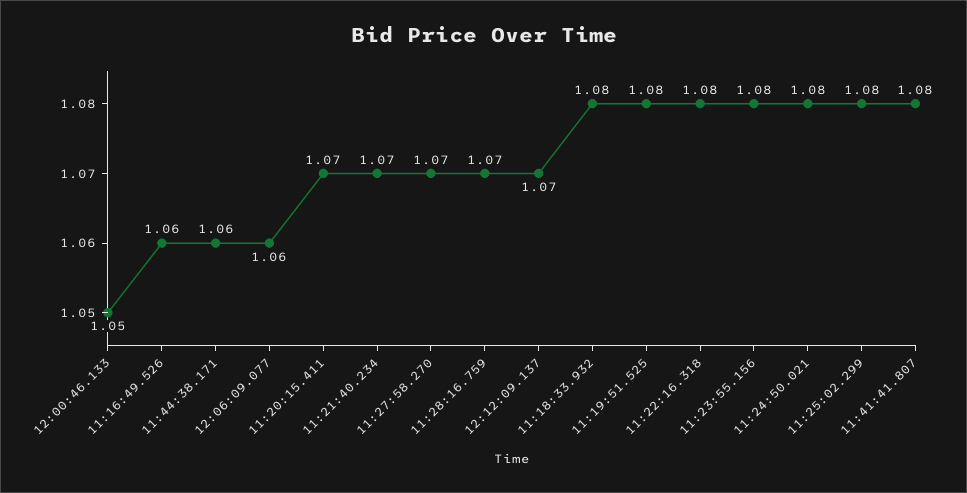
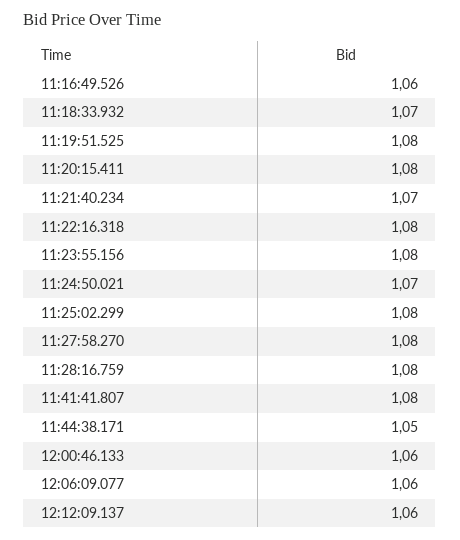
12:00:46.133: 1.05 -> 1.06
11:44:38.171: 1.06 -> 1.05
11:20:15.411: 1.07 -> 1.08
11:27:58.270: 1.07 -> 1.08
11:28:16.759: 1.07 -> 1.08
12:12:09.137: 1.07 -> 1.06
11:18:33.932: 1.08 -> 1.07
11:24:50.021: 1.08 -> 1.07

